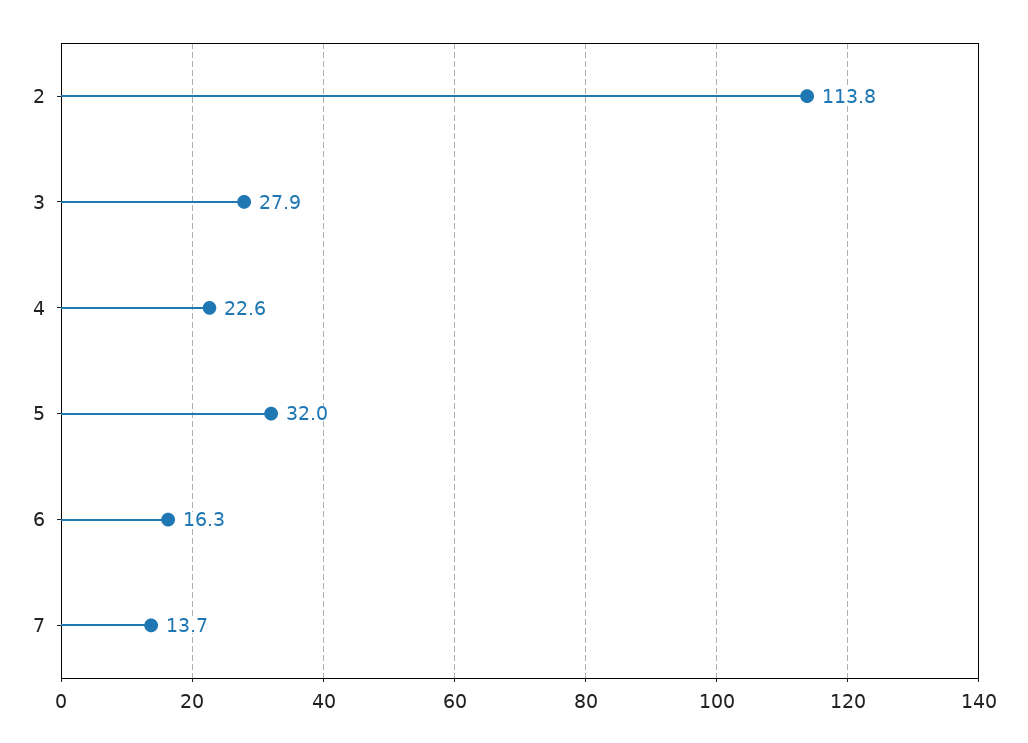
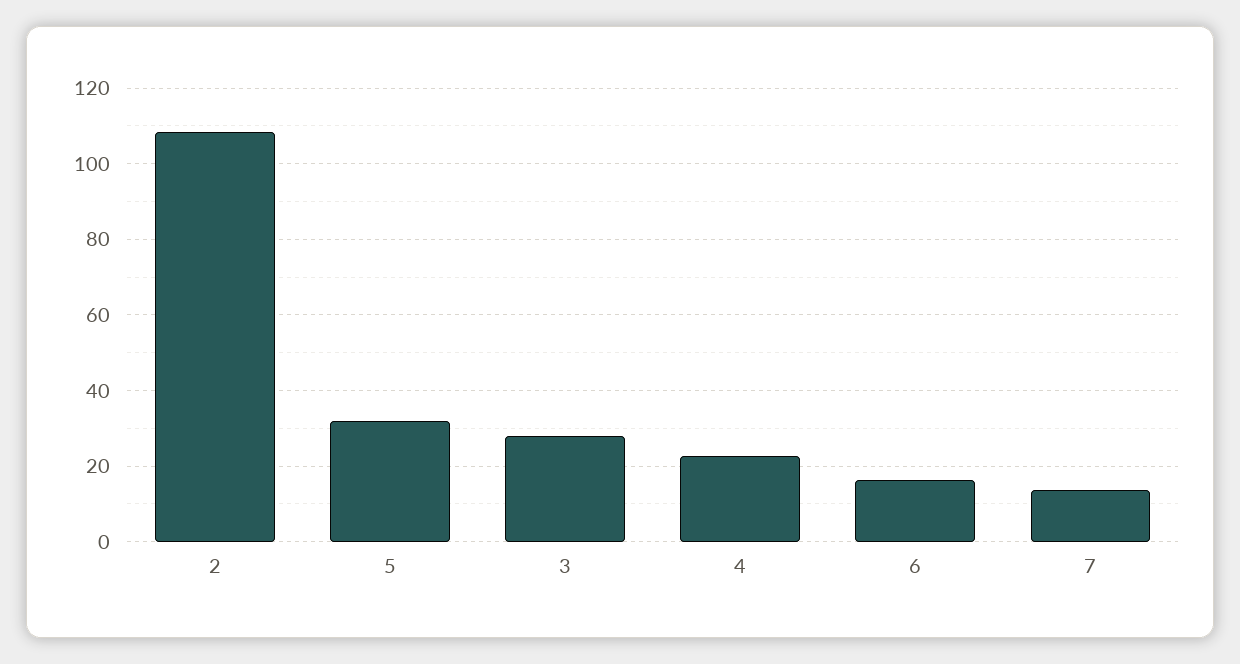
2: 113.8 -> 108

